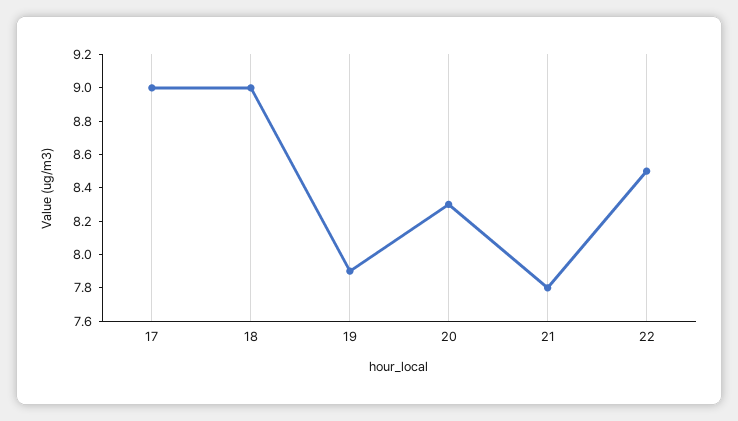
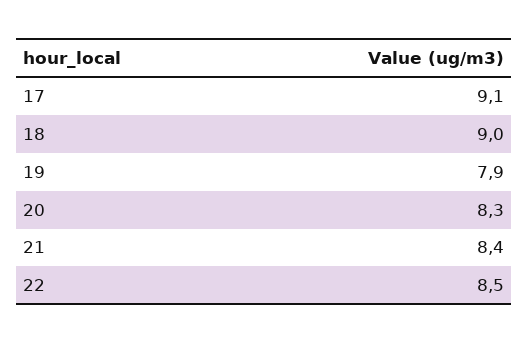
17: 9 -> 9.1
21: 7.8 -> 8.4

